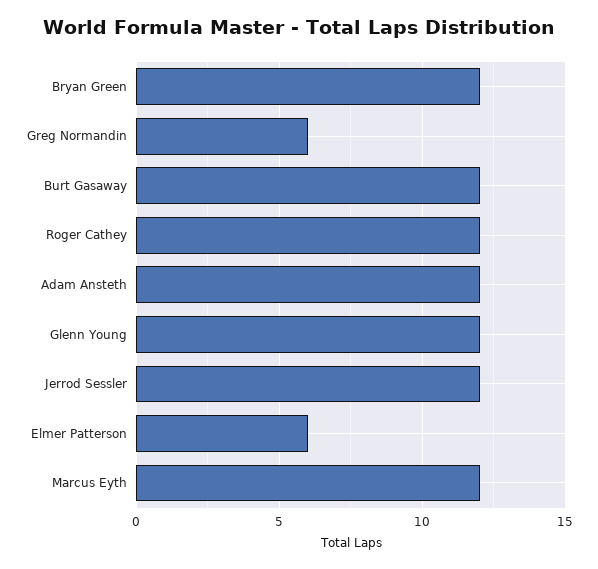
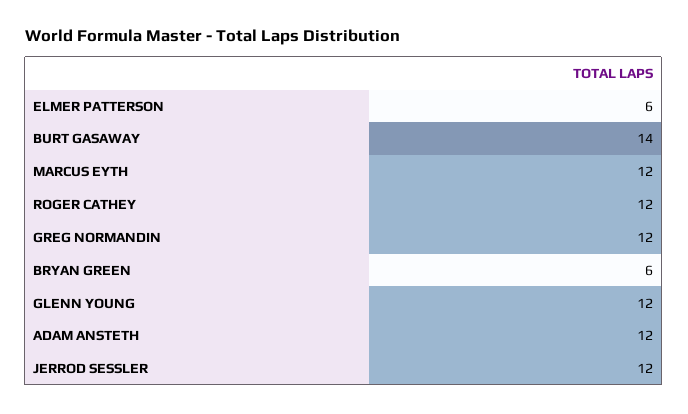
Bryan Green: 12 -> 6
Greg Normandin: 6 -> 12
Burt Gasaway: 12 -> 14

